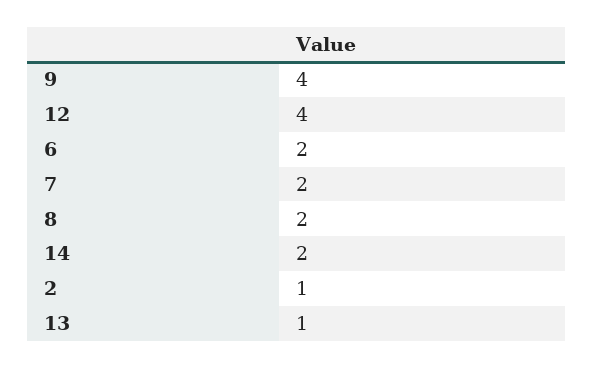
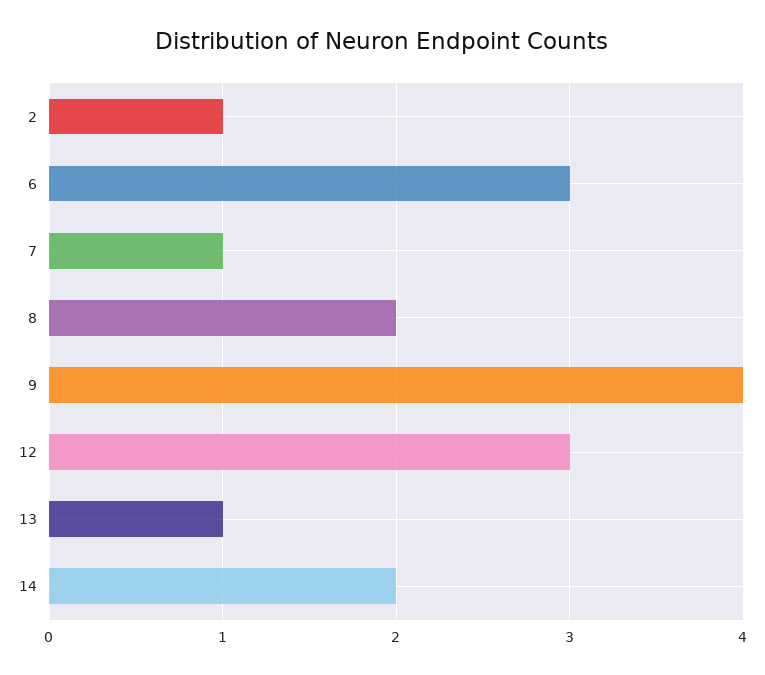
12: 4 -> 3
6: 2 -> 3
7: 2 -> 1

